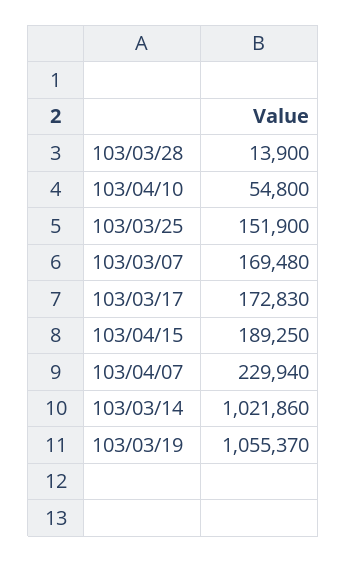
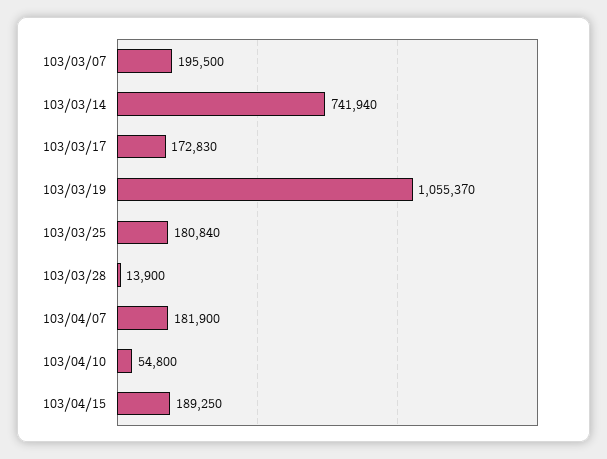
103/03/25: 151900 -> 180840
103/03/07: 169480 -> 195500
103/04/07: 229940 -> 181900
103/03/14: 1021860 -> 741940

